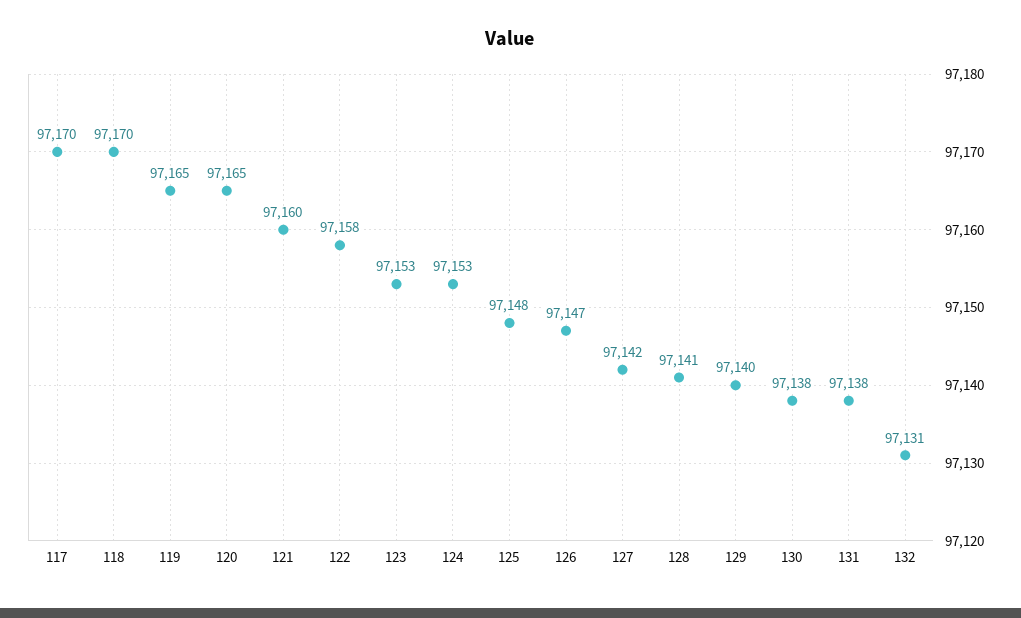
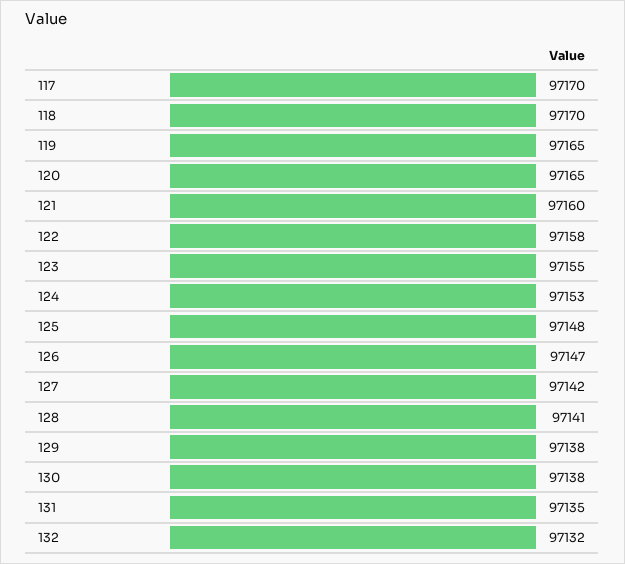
123: 97153 -> 97155
129: 97140 -> 97138
131: 97138 -> 97135
132: 97131 -> 97132

